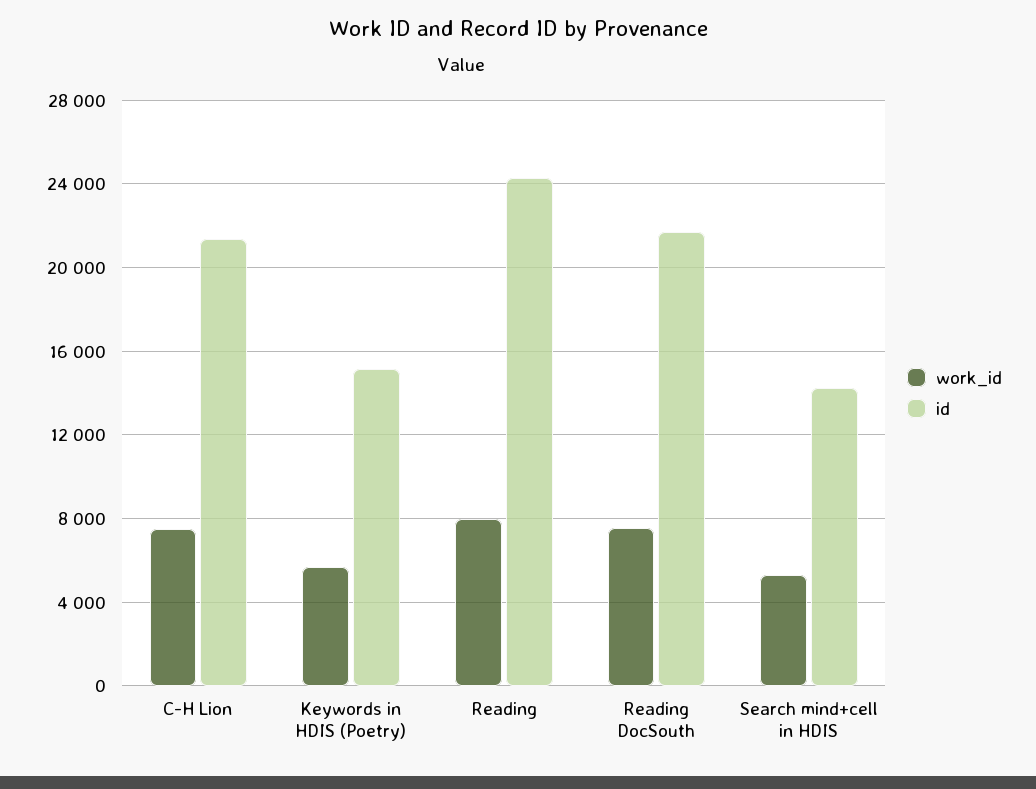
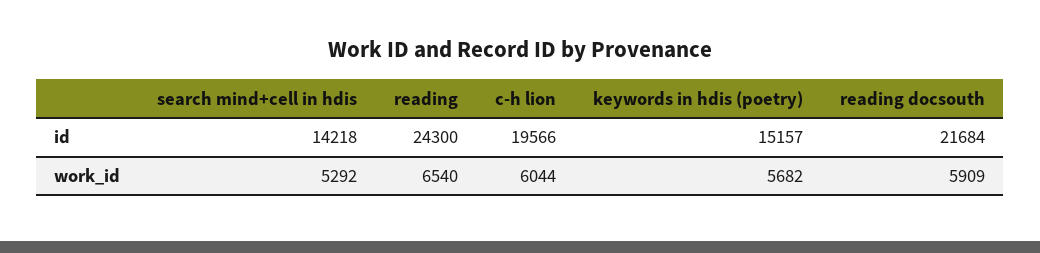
work_id, C-H Lion: 7500 -> 6044
id, C-H Lion: 21500 -> 19566
work_id, Reading: 8000 -> 6540
work_id, Reading DocSouth: 7500 -> 5909

